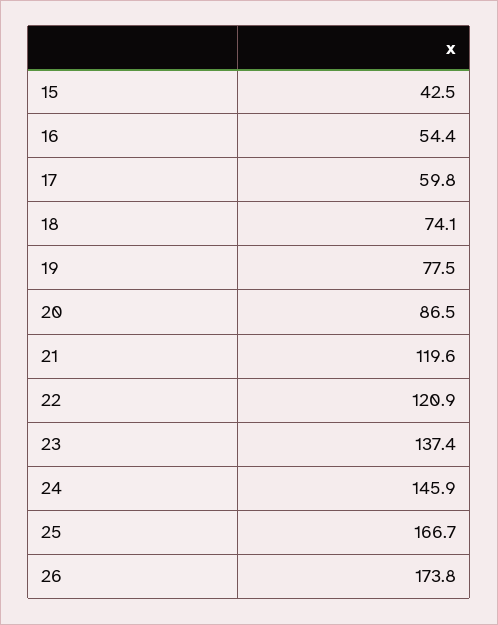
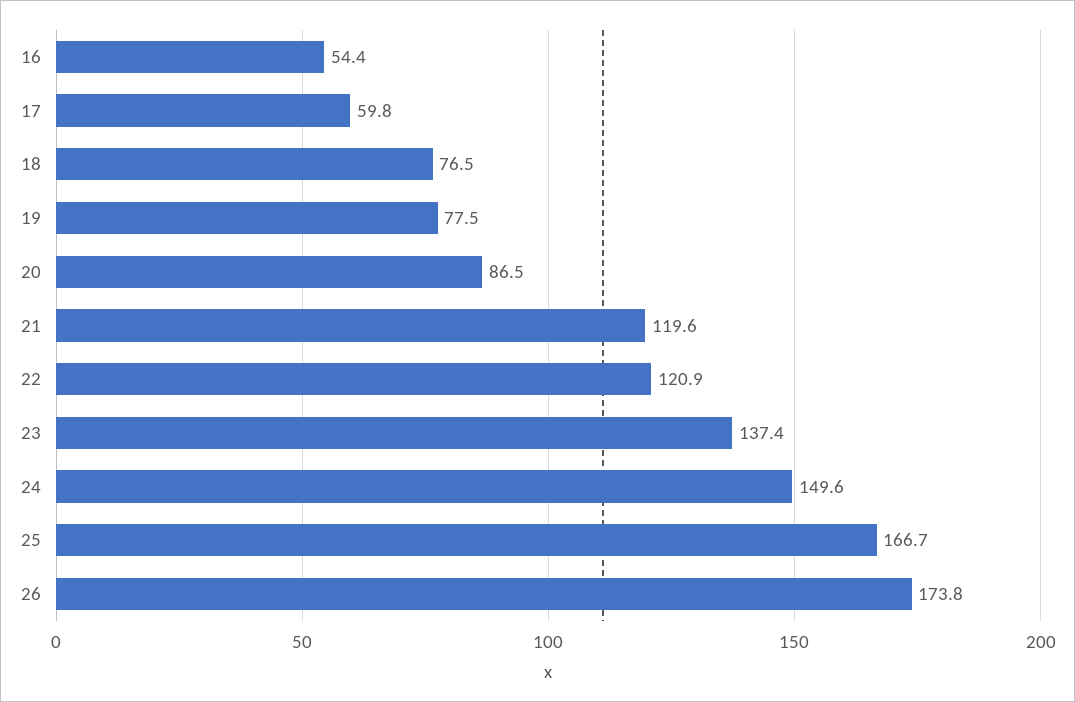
15: 42.5 -> none
18: 74.1 -> 76.5
24: 145.9 -> 149.6

